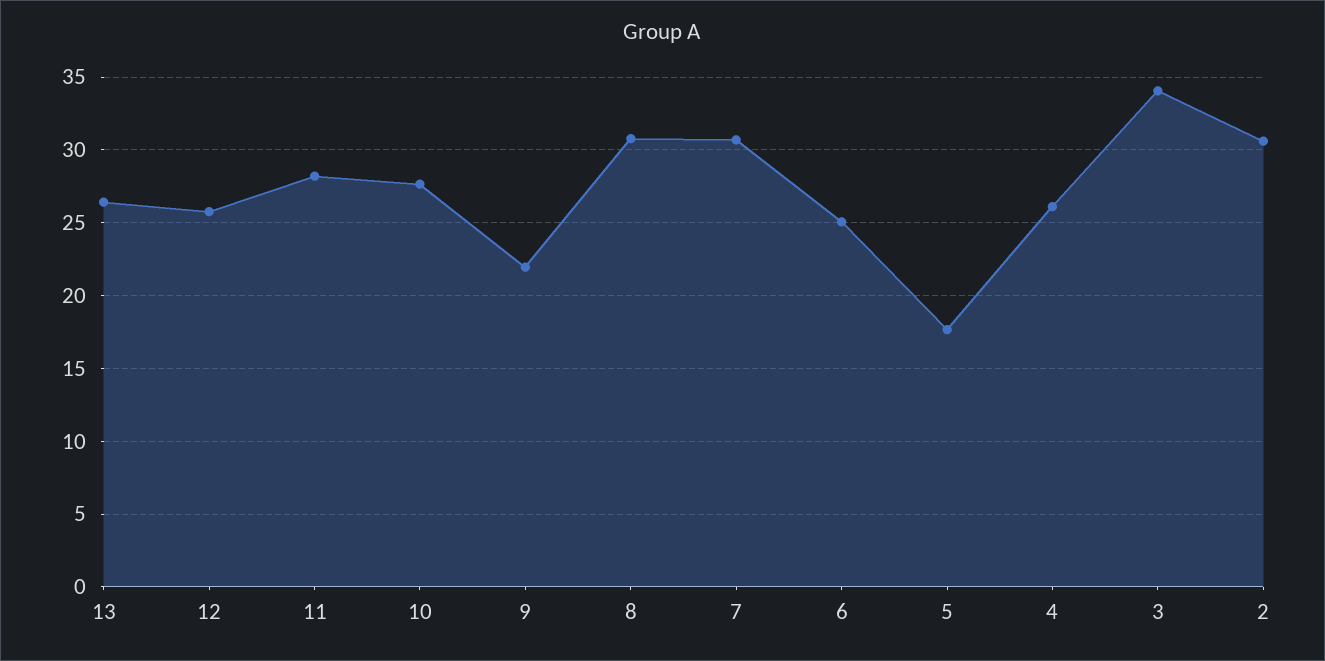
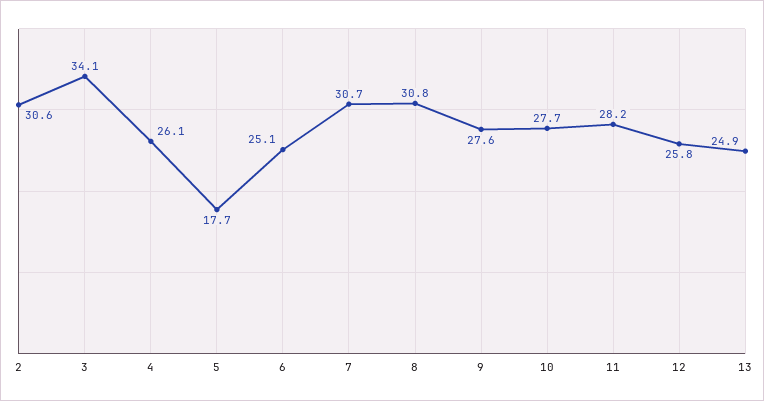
13: 26.5 -> 24.9
9: 22 -> 27.6

